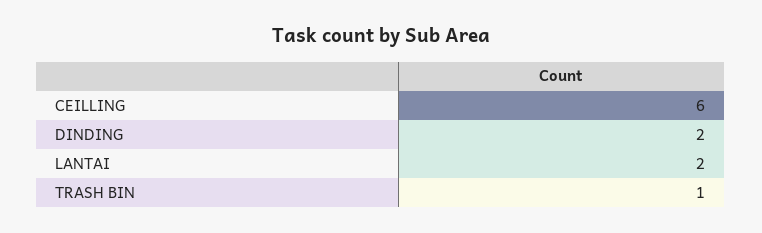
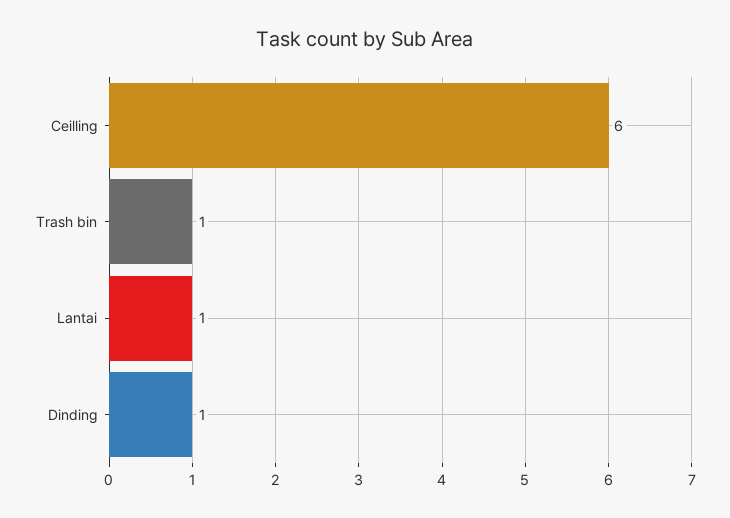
DINDING: 2 -> 1
LANTAI: 2 -> 1

